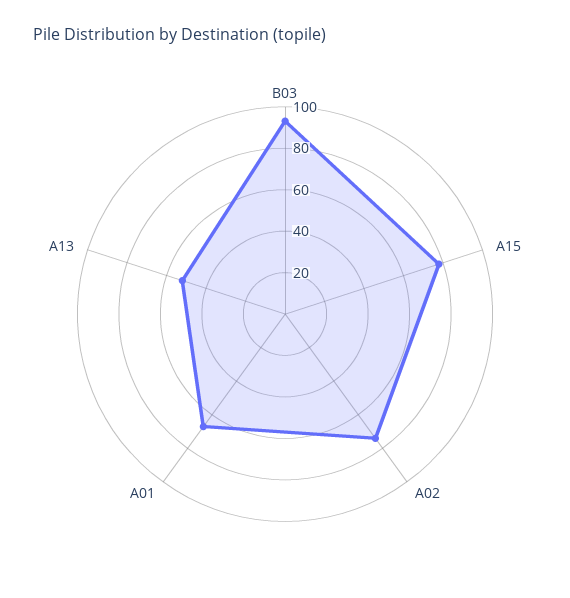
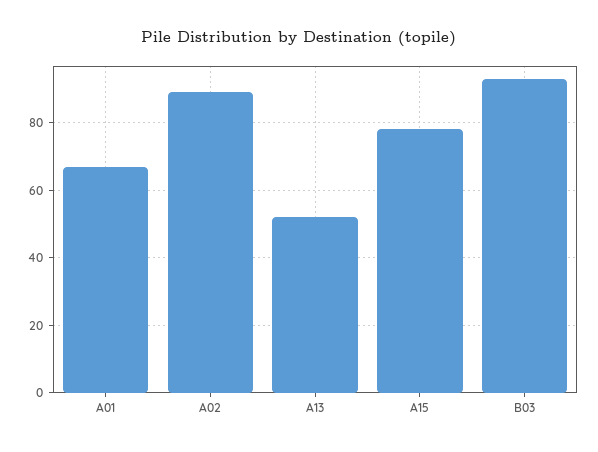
A02: 75 -> 90

